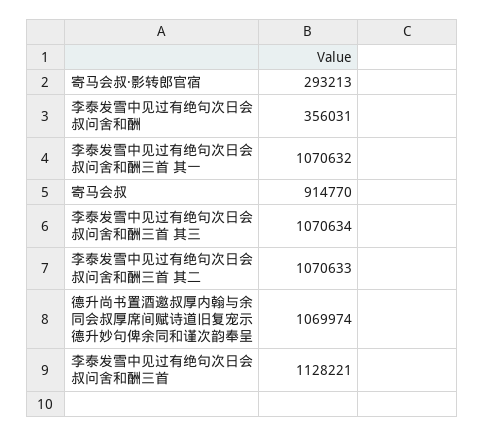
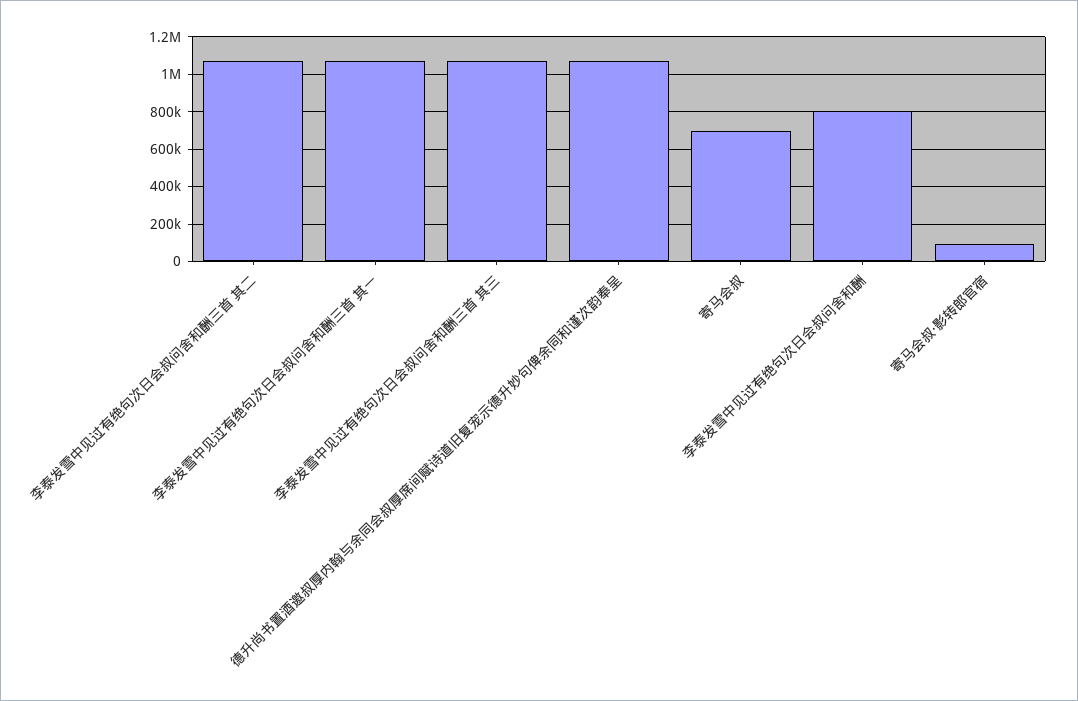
寄马会叔·影转郎官宿: 293213 -> 100000
李泰发雪中见过有绝句次日会叔问舍和酬: 356031 -> 800000
寄马会叔: 914770 -> 700000
李泰发雪中见过有绝句次日会叔问舍和酬三首: 1128221 -> none

